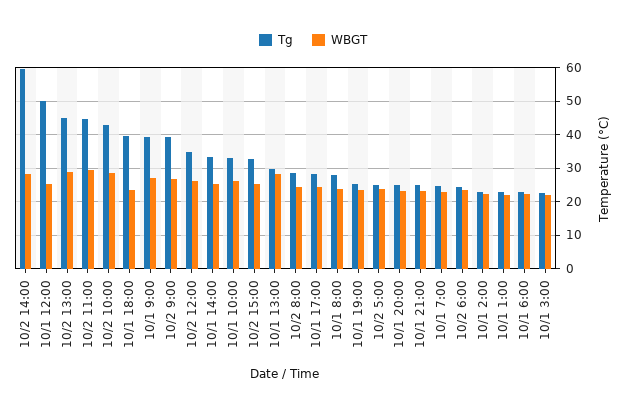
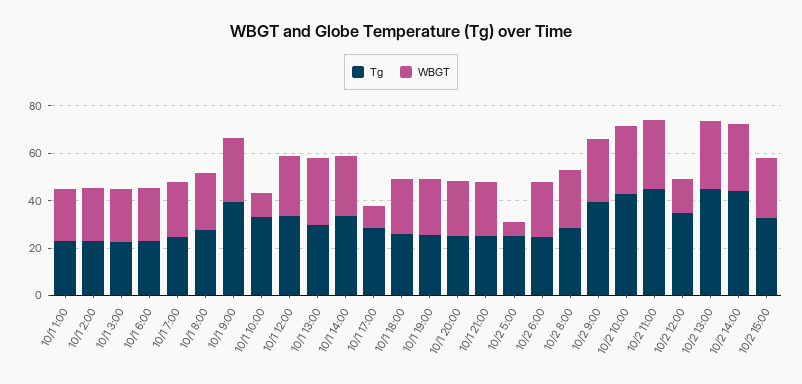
Tg, 10/2 14:00: 60 -> 45
Tg, 10/1 12:00: 50 -> 35
Tg, 10/1 18:00: 40 -> 25
WBGT, 10/2 12:00: 26 -> 15
WBGT, 10/1 10:00: 26 -> 10
WBGT, 10/1 17:00: 24 -> 10
WBGT, 10/2 5:00: 24 -> 5

